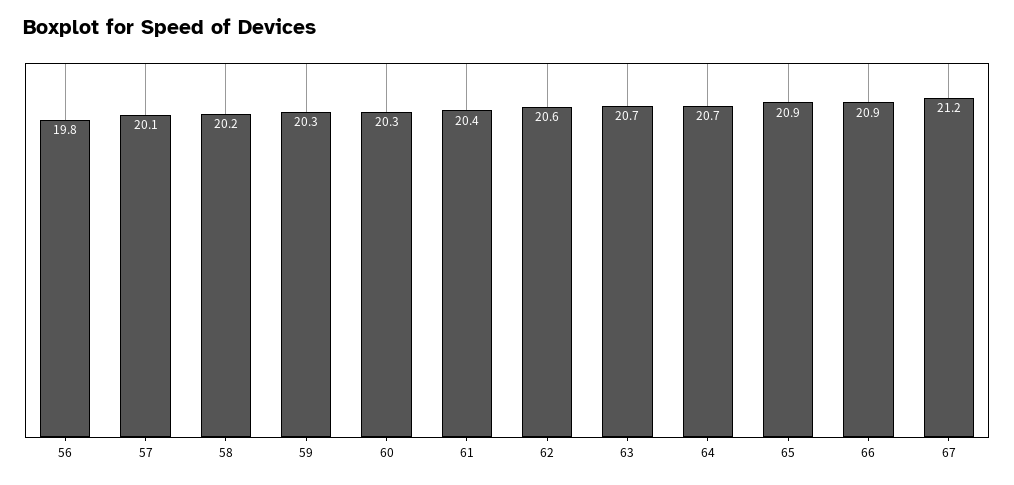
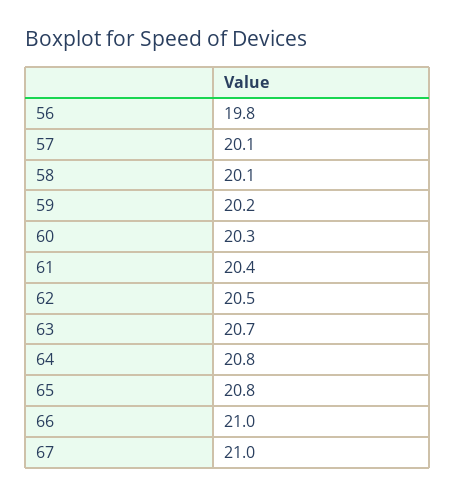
58: 20.2 -> 20.1
59: 20.3 -> 20.2
62: 20.6 -> 20.5
64: 20.7 -> 20.8
65: 20.9 -> 20.8
66: 20.9 -> 21
67: 21.2 -> 21

